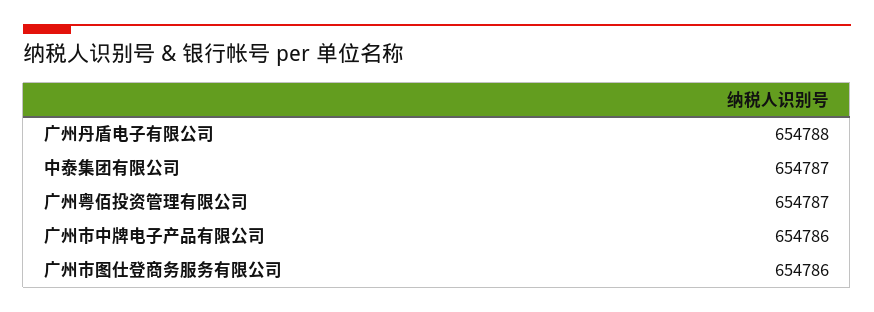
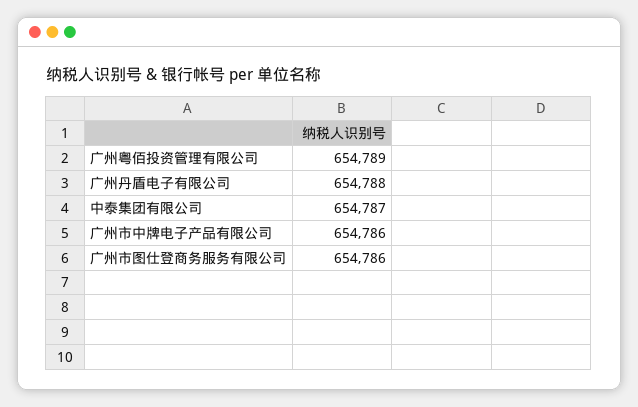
广州粤佰投资管理有限公司: 654787 -> 654789

